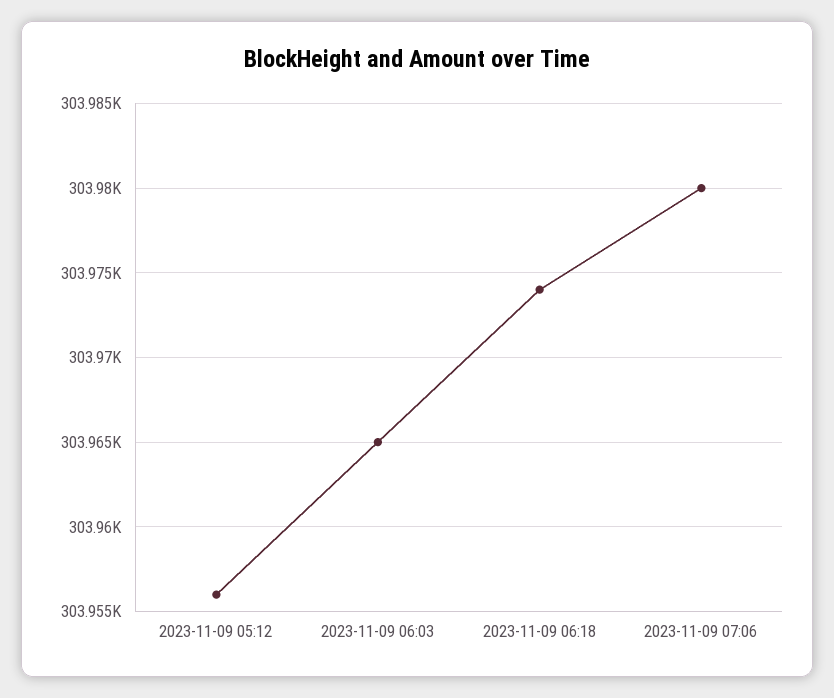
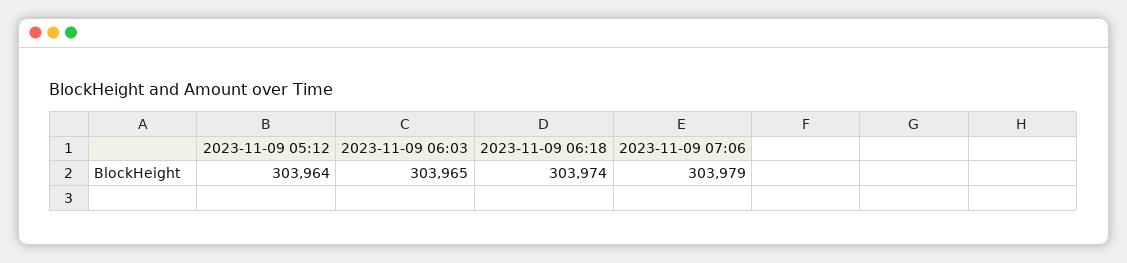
2023-11-09 05:12: 303956 -> 303964
2023-11-09 07:06: 303980 -> 303979

